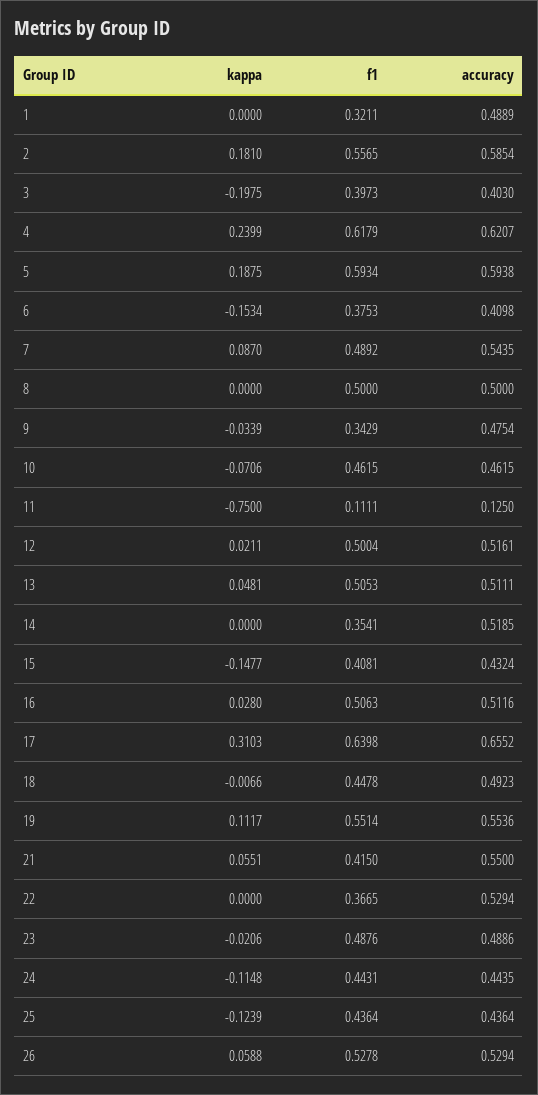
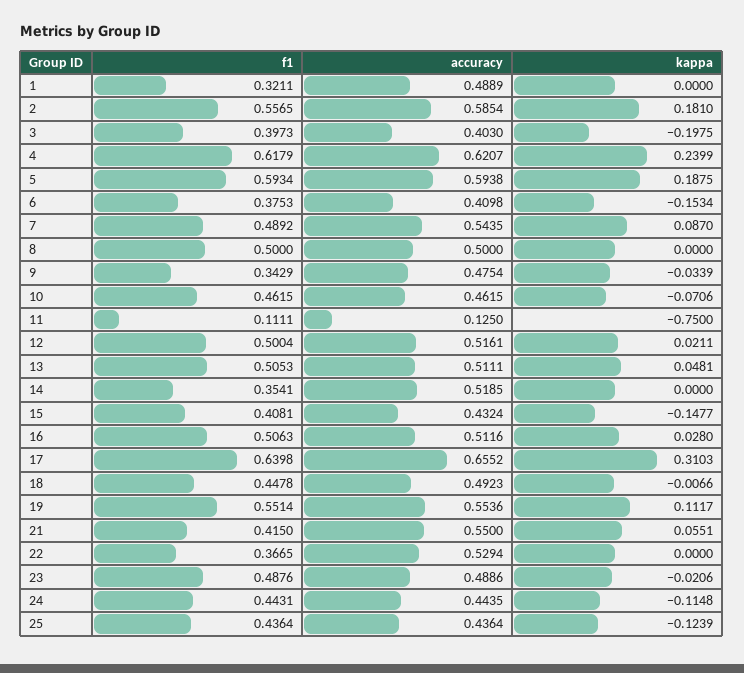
kappa, 26: 0.0588 -> none
f1, 26: 0.5278 -> none
accuracy, 26: 0.5294 -> none

